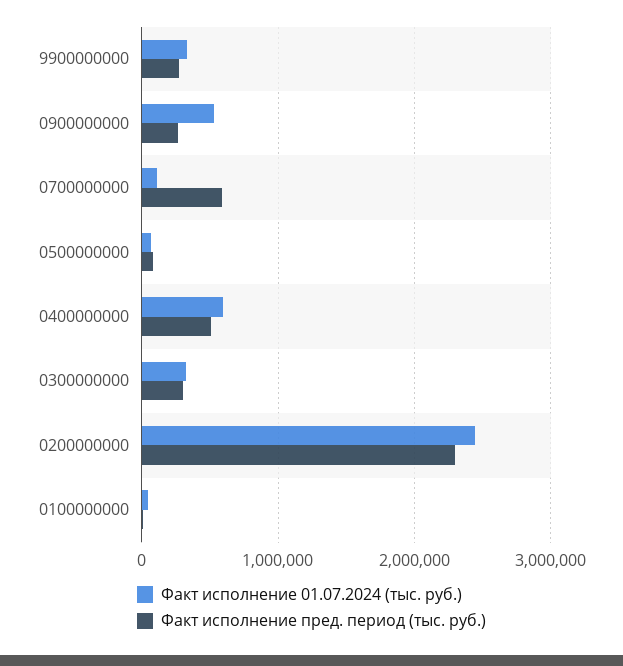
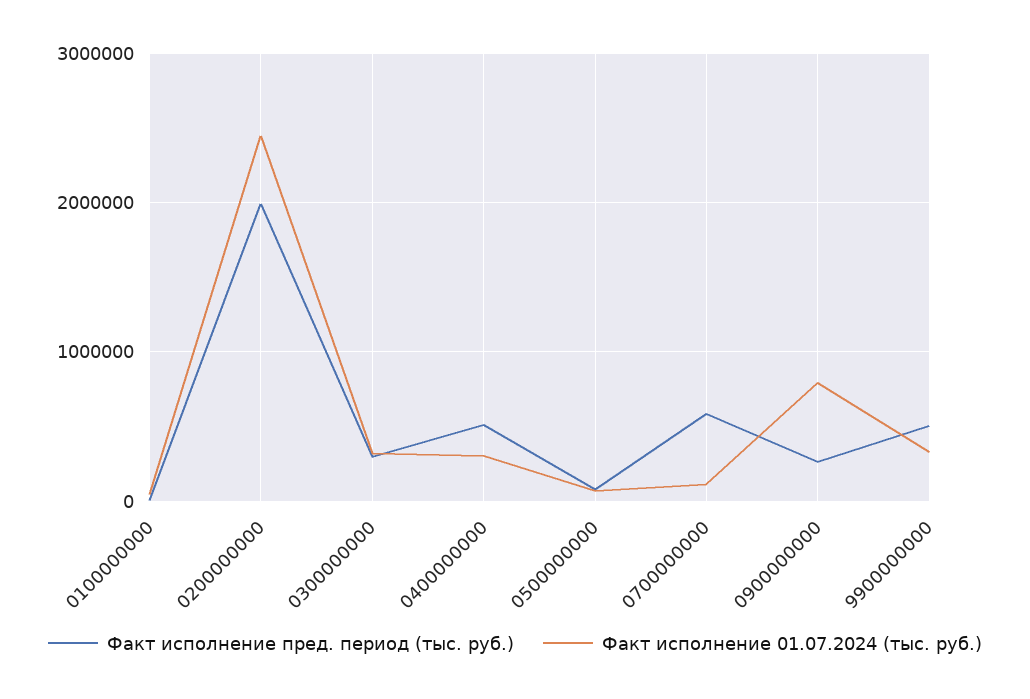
Факт исполнение пред. период (тыс. руб.), 9900000000: 300000 -> 500000
Факт исполнение 01.07.2024 (тыс. руб.), 0900000000: 500000 -> 800000
Факт исполнение 01.07.2024 (тыс. руб.), 0400000000: 600000 -> 300000
Факт исполнение пред. период (тыс. руб.), 0200000000: 2300000 -> 2000000

